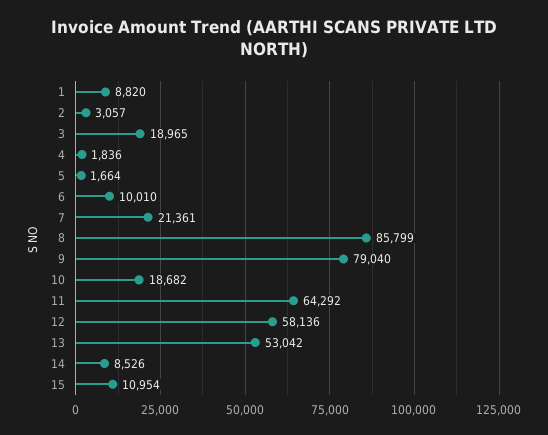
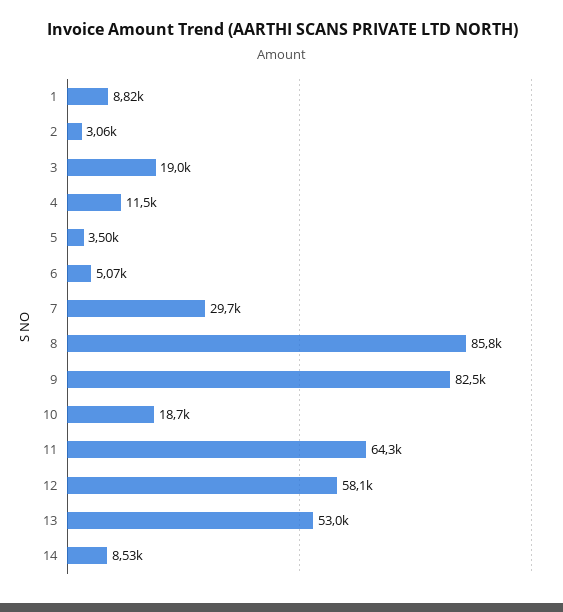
4: 1836 -> 11500
5: 1664 -> 3500
6: 10010 -> 5070
7: 21361 -> 29700
9: 79040 -> 82500
15: 10954 -> none

